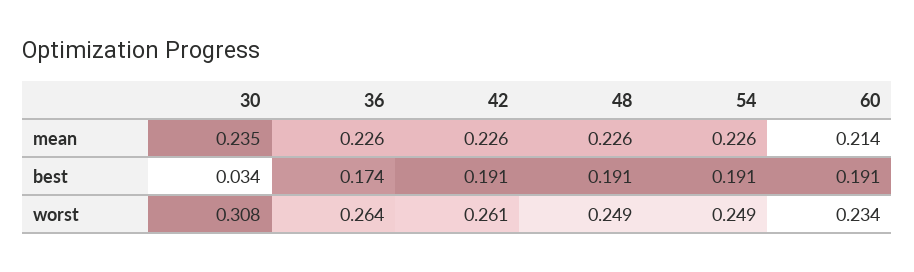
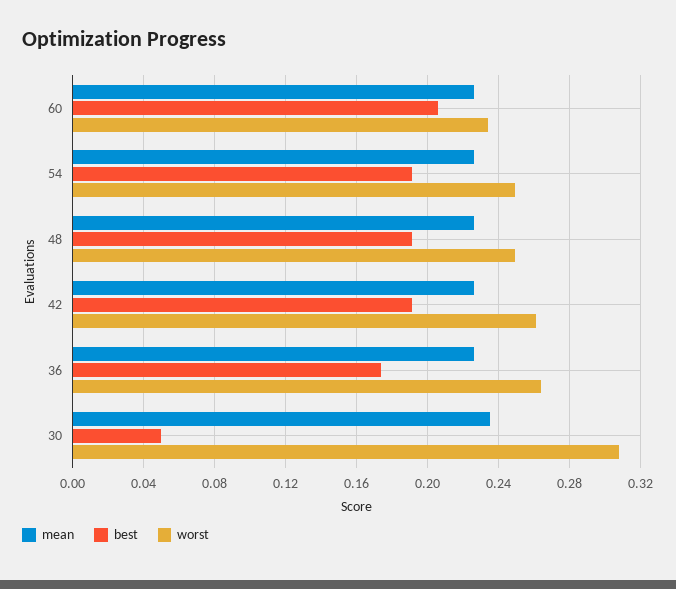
mean, 60: 0.214 -> 0.225
best, 30: 0.034 -> 0.05
best, 60: 0.191 -> 0.205

